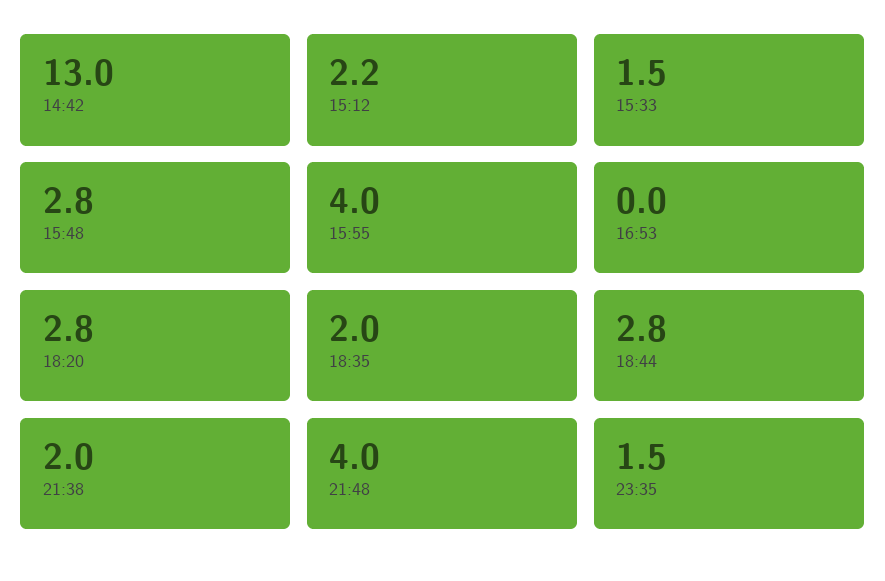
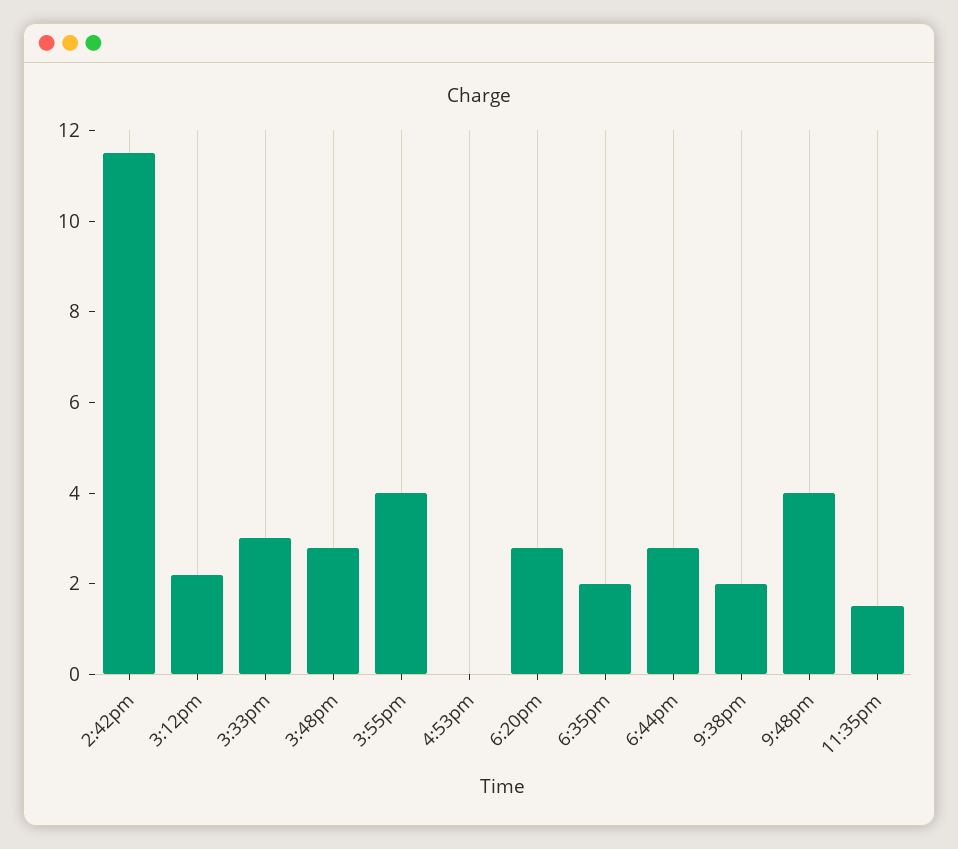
14:42: 13 -> 11.5
15:33: 1.5 -> 3

